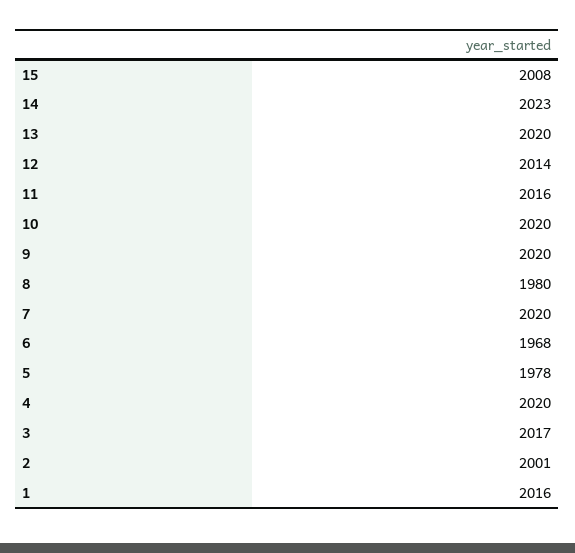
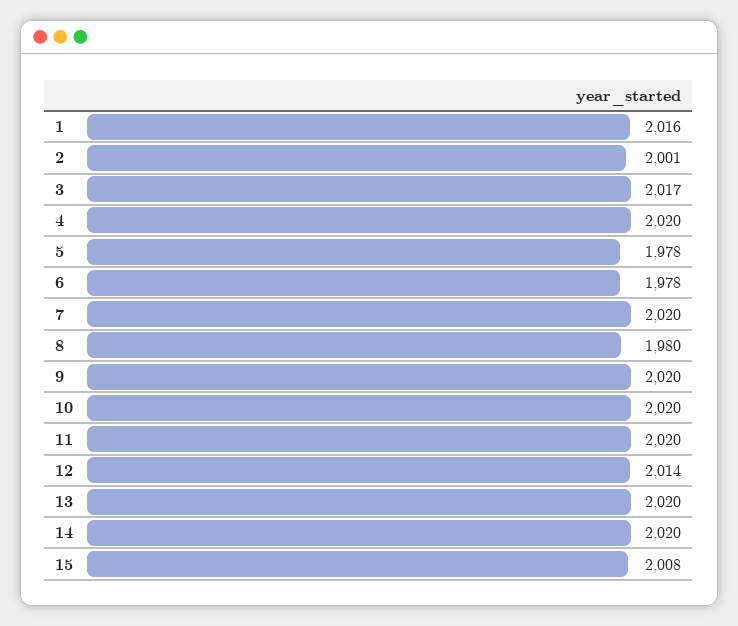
14: 2023 -> 2020
11: 2016 -> 2020
6: 1968 -> 1978

